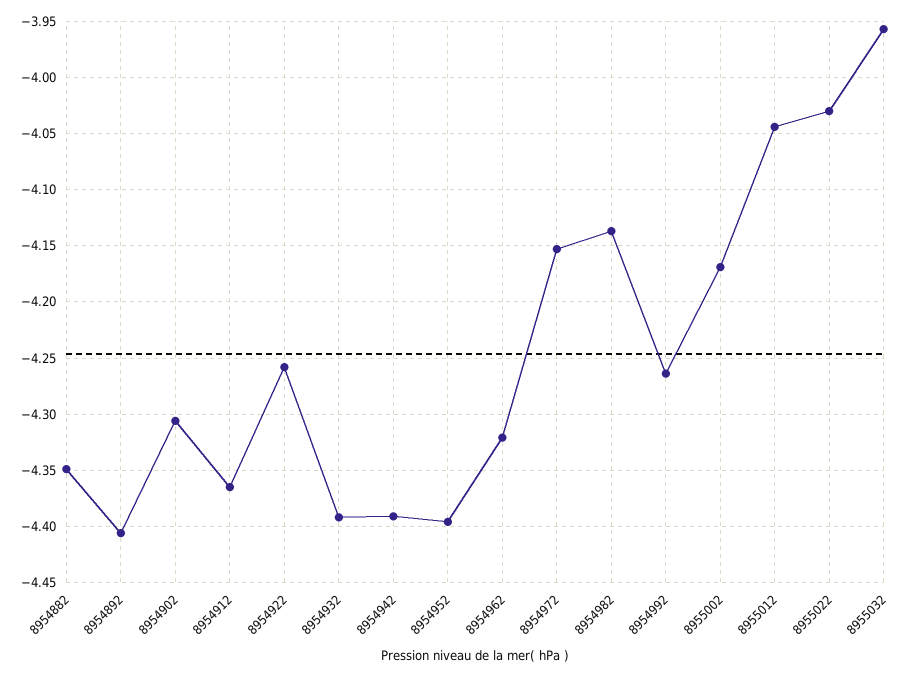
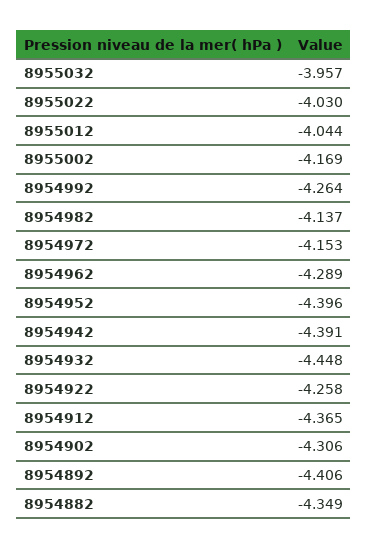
8954932: -4.39 -> -4.448
8954962: -4.32 -> -4.289

